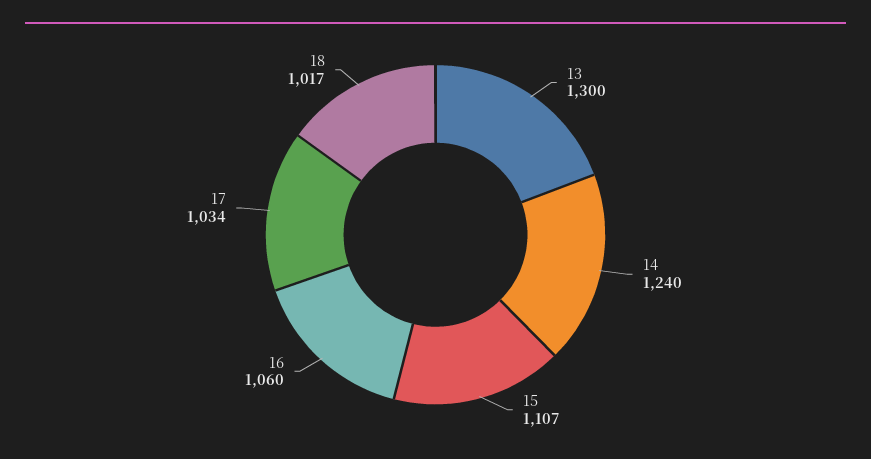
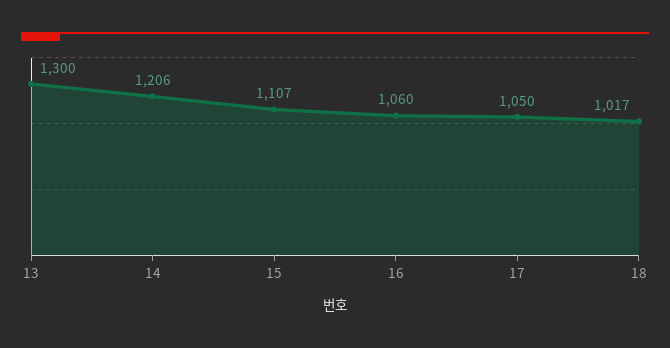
14: 1240 -> 1206
17: 1034 -> 1050

